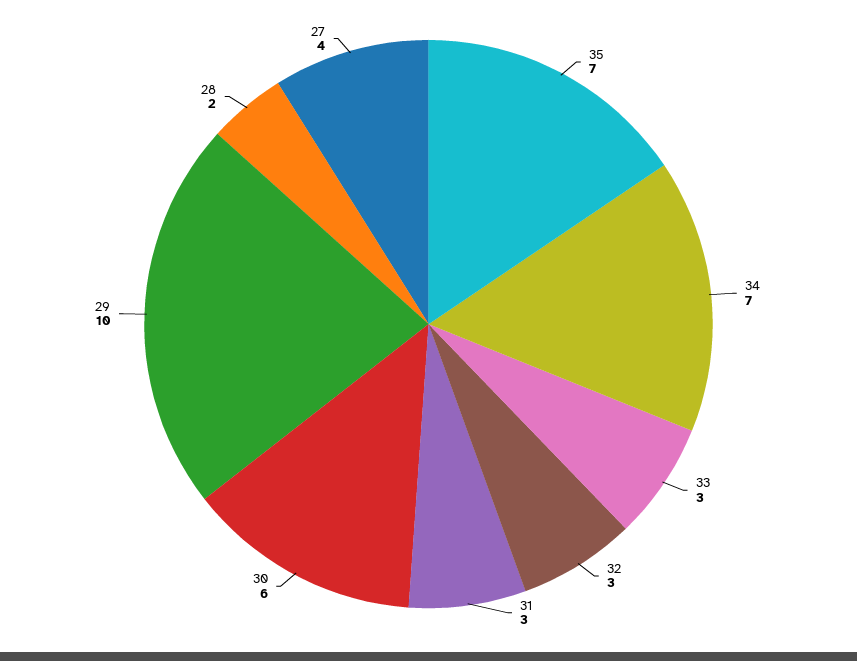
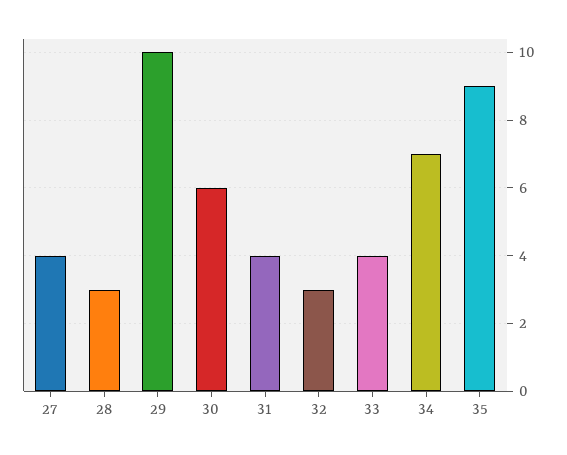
35: 7 -> 9
33: 3 -> 4
31: 3 -> 4
28: 2 -> 3

